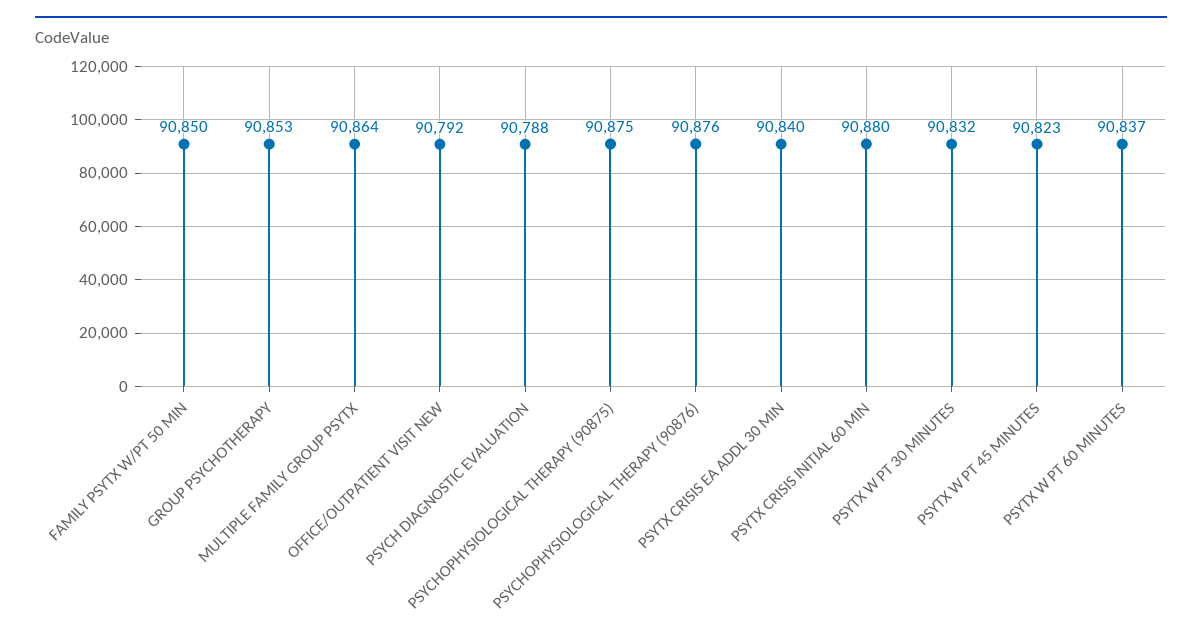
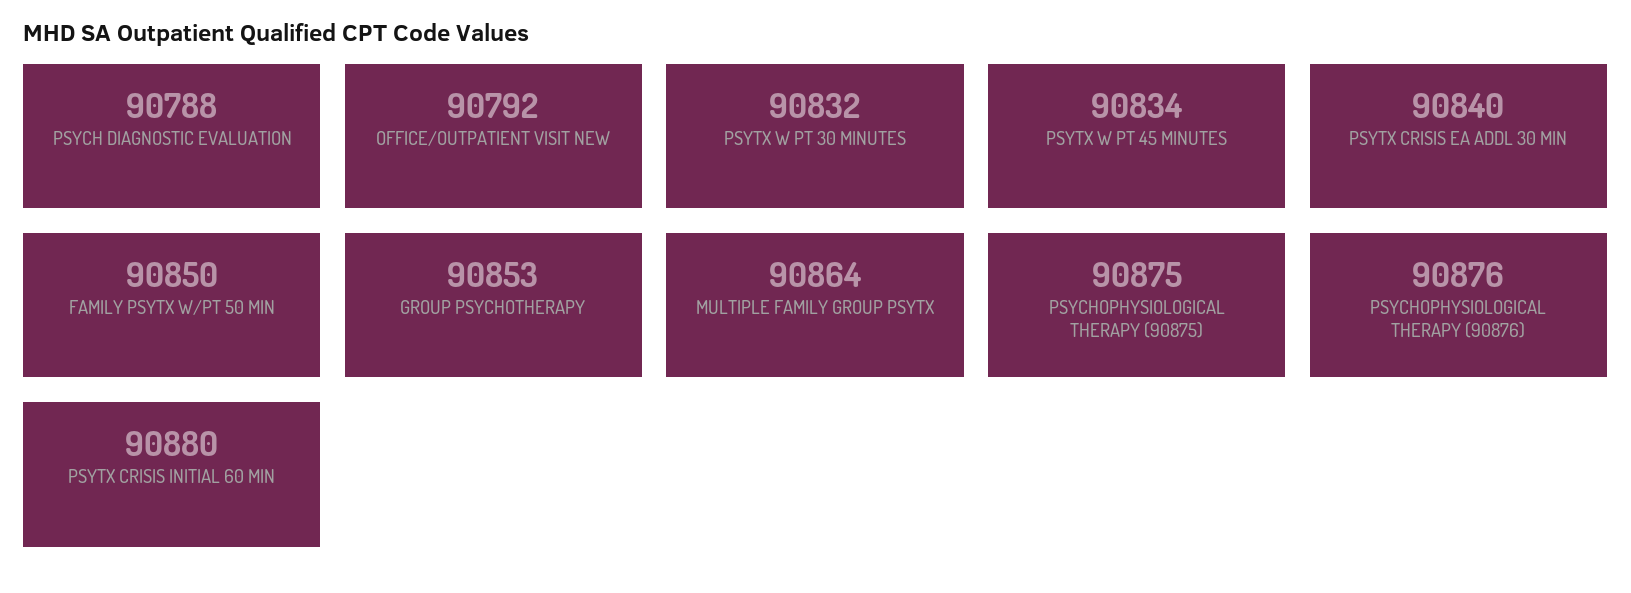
PSYTX W PT 45 MINUTES: 90823 -> 90834
PSYTX W PT 60 MINUTES: 90837 -> none

